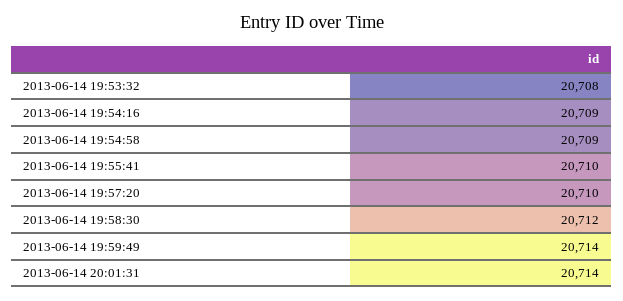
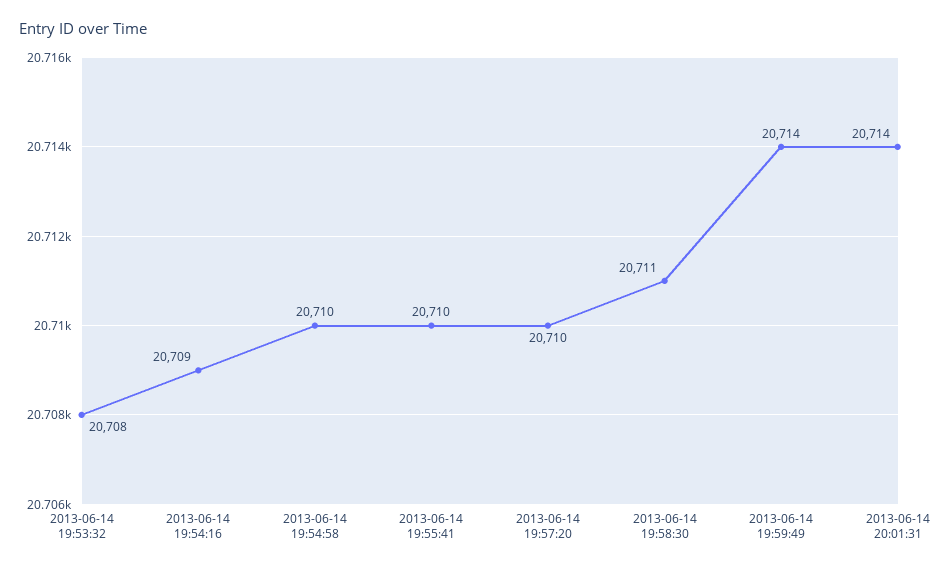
2013-06-14 19:54:58: 20709 -> 20710
2013-06-14 19:58:30: 20712 -> 20711

